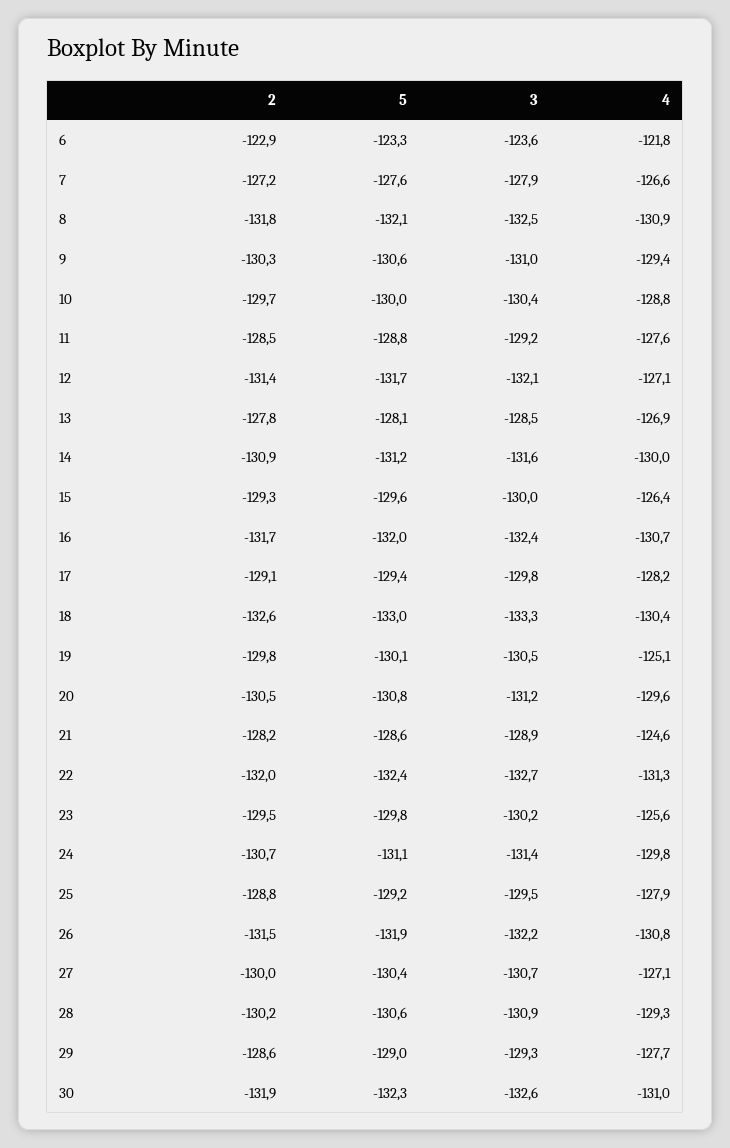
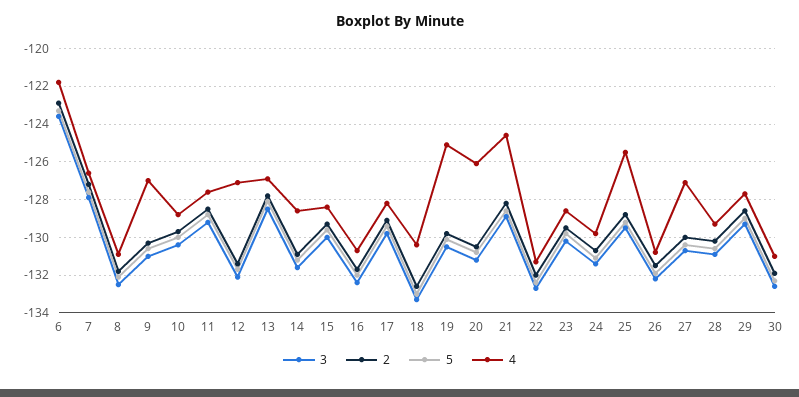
4, 9: -129.4 -> -127
4, 14: -130 -> -128.5
4, 15: -126.4 -> -128.5
4, 20: -129.6 -> -126
4, 23: -125.6 -> -128.5
4, 25: -127.9 -> -125.5

